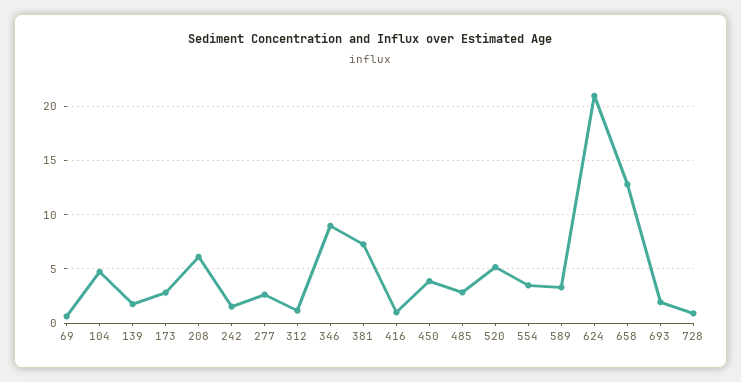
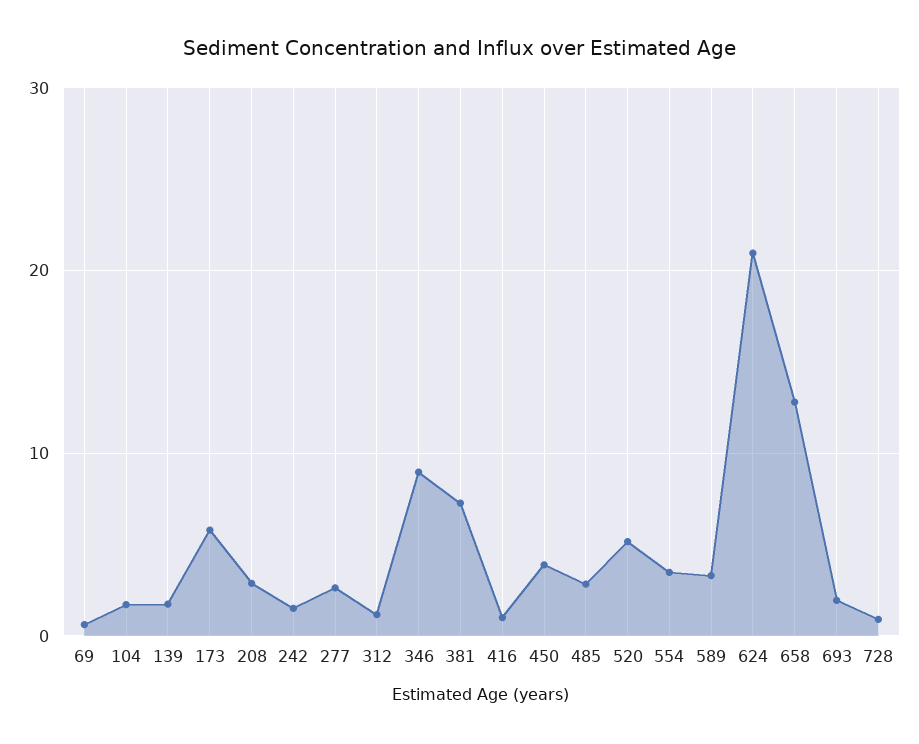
104: 5 -> 2
173: 3 -> 6
208: 6 -> 3

